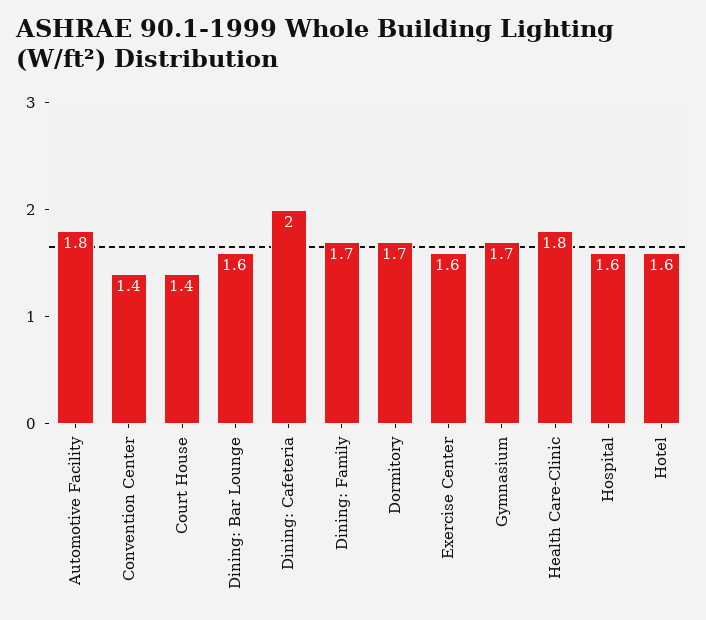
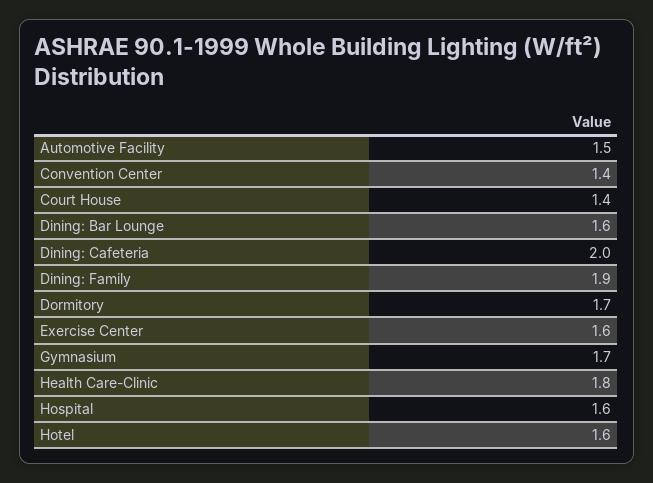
Automotive Facility: 1.8 -> 1.5
Dining: Family: 1.7 -> 1.9

